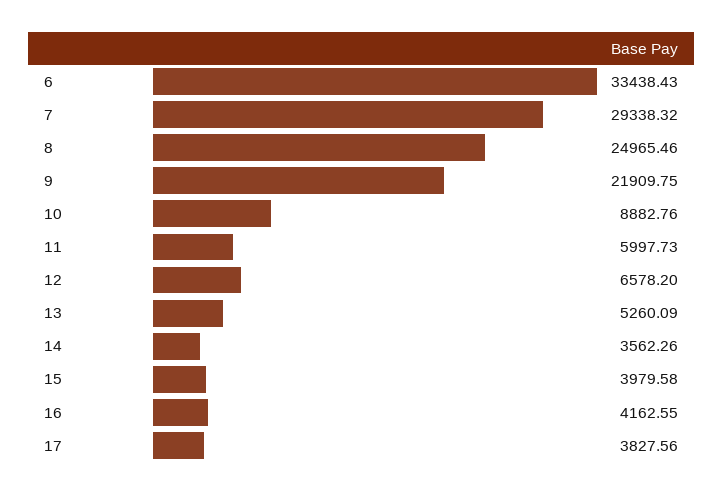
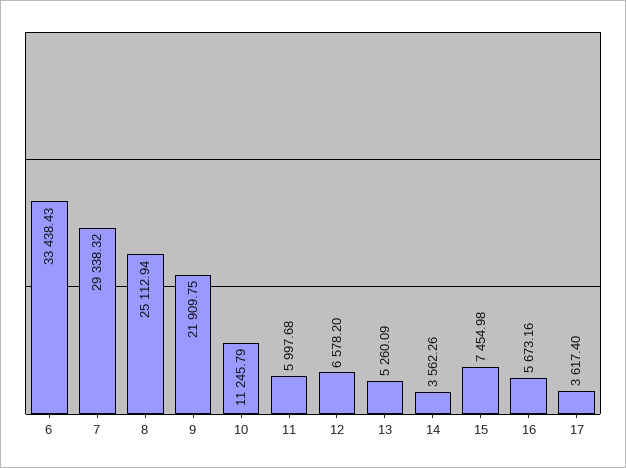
8: 24965.46 -> 25112.94
10: 8882.76 -> 11245.79
11: 5997.73 -> 5997.68
15: 3979.58 -> 7454.98
16: 4162.55 -> 5673.16
17: 3827.56 -> 3617.4

